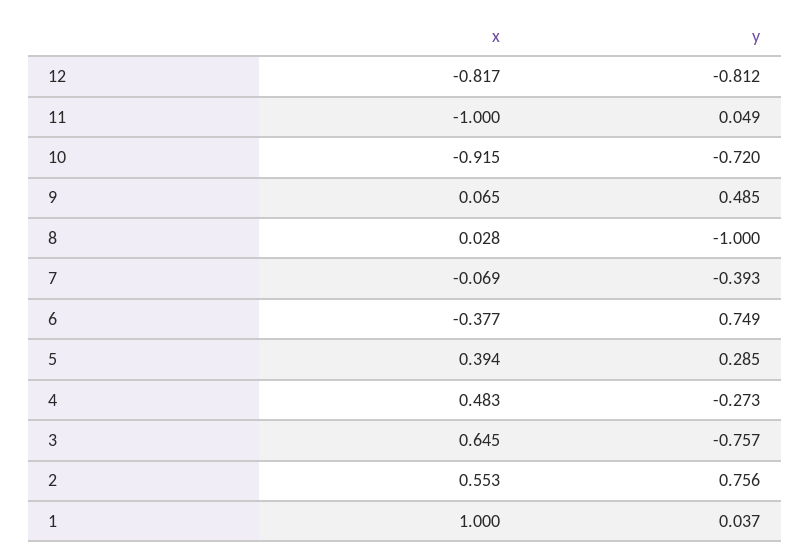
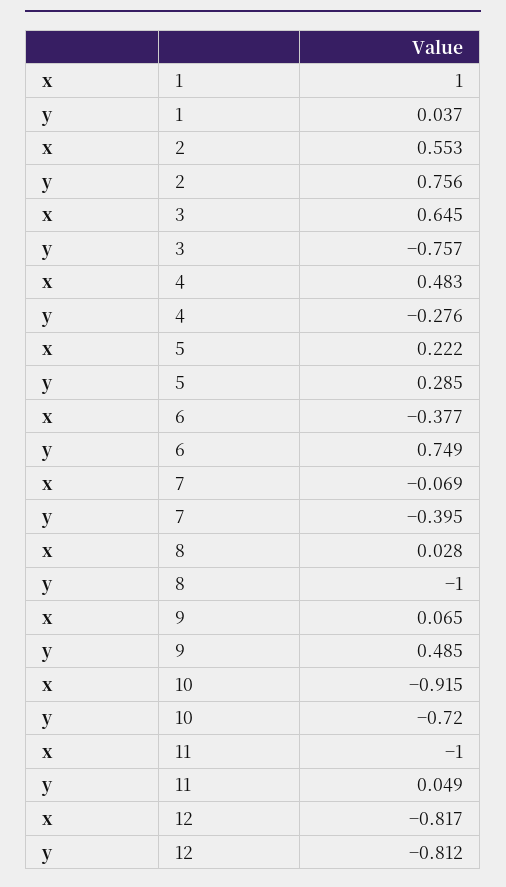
y, 7: -0.393 -> -0.395
x, 5: 0.394 -> 0.222
y, 4: -0.273 -> -0.276

